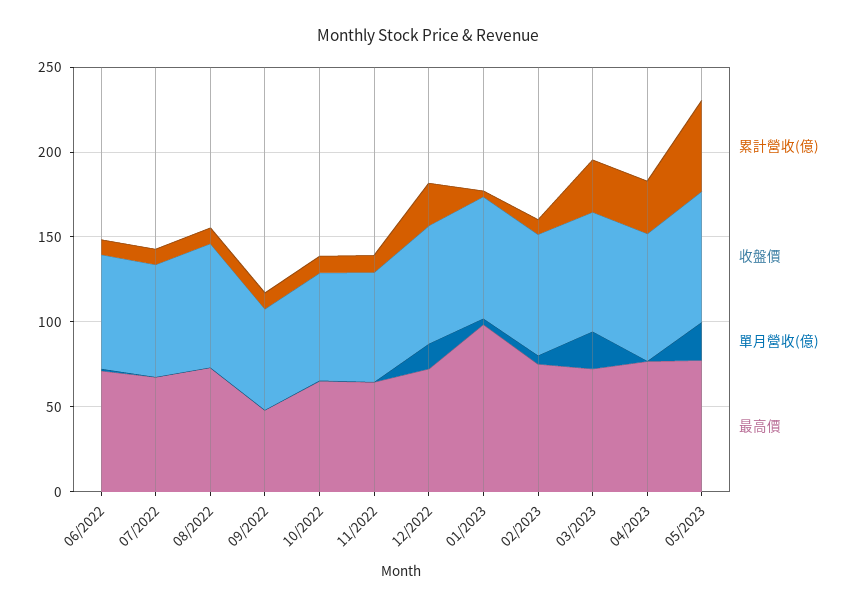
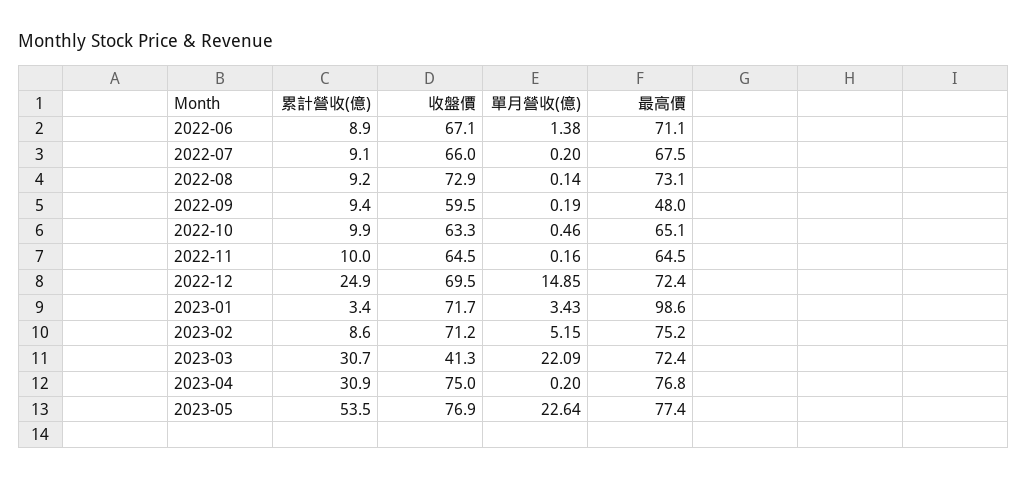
收盤價, 03/2023: 70 -> 41.3

